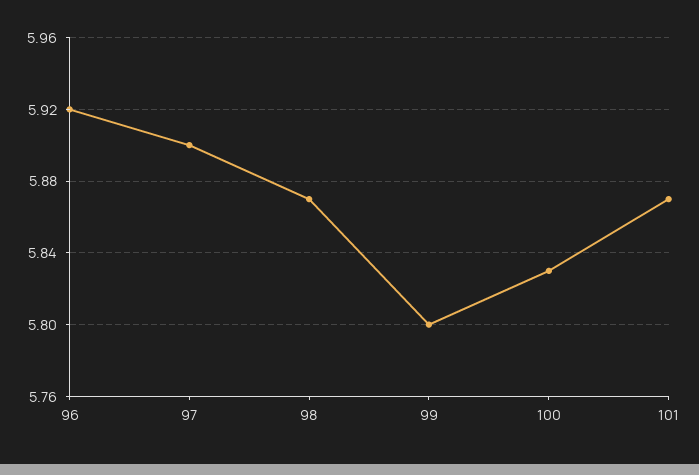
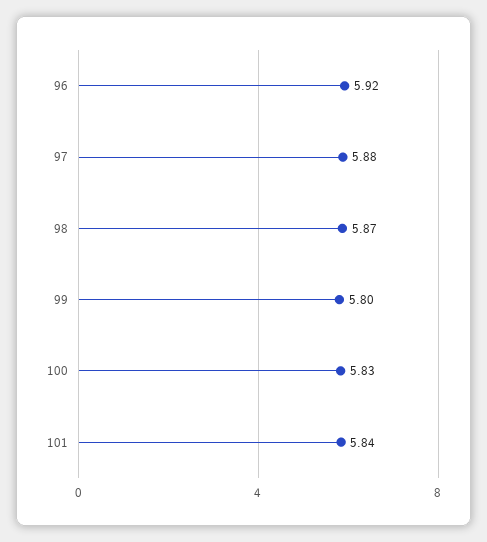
97: 5.9 -> 5.88
101: 5.87 -> 5.84

